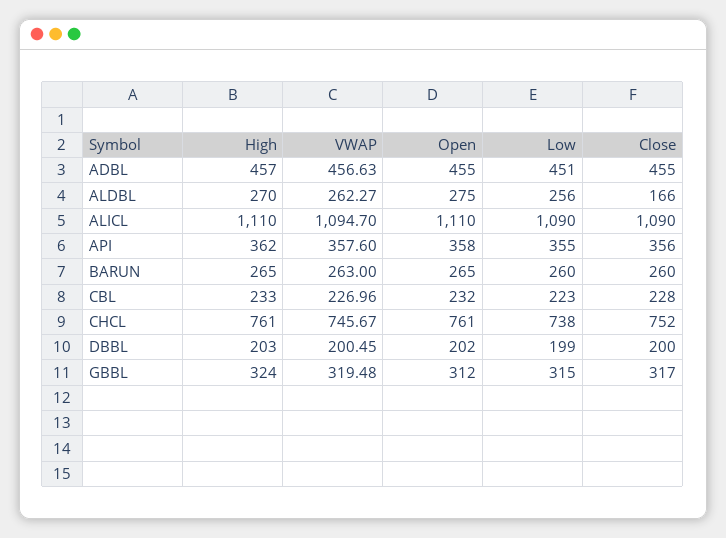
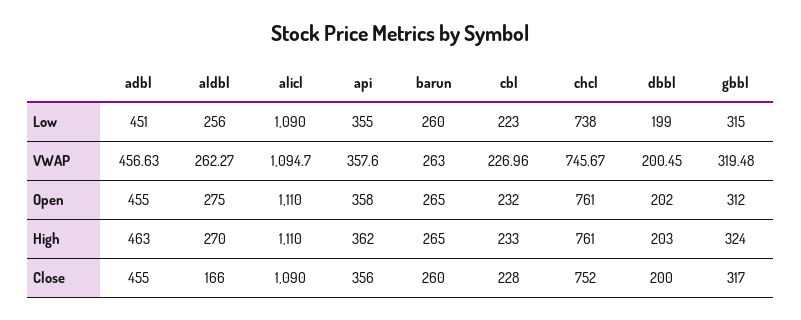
High, ADBL: 457 -> 463

